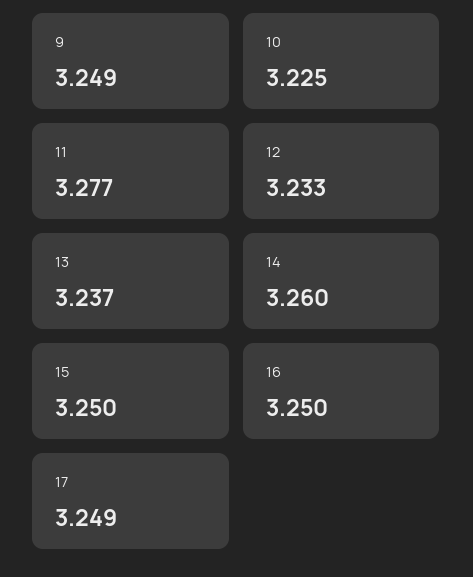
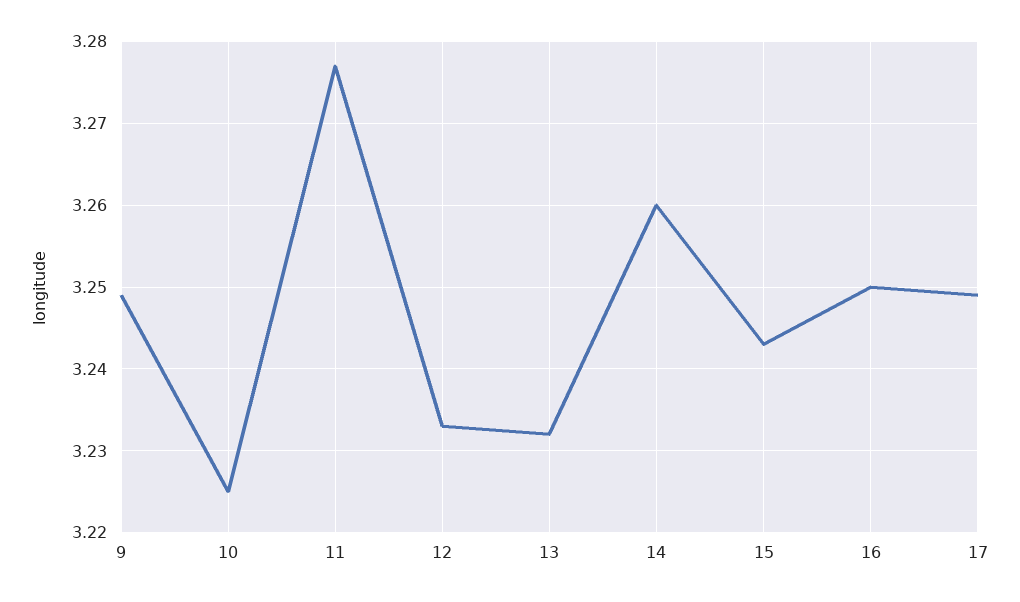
13: 3.237 -> 3.232
15: 3.25 -> 3.243

